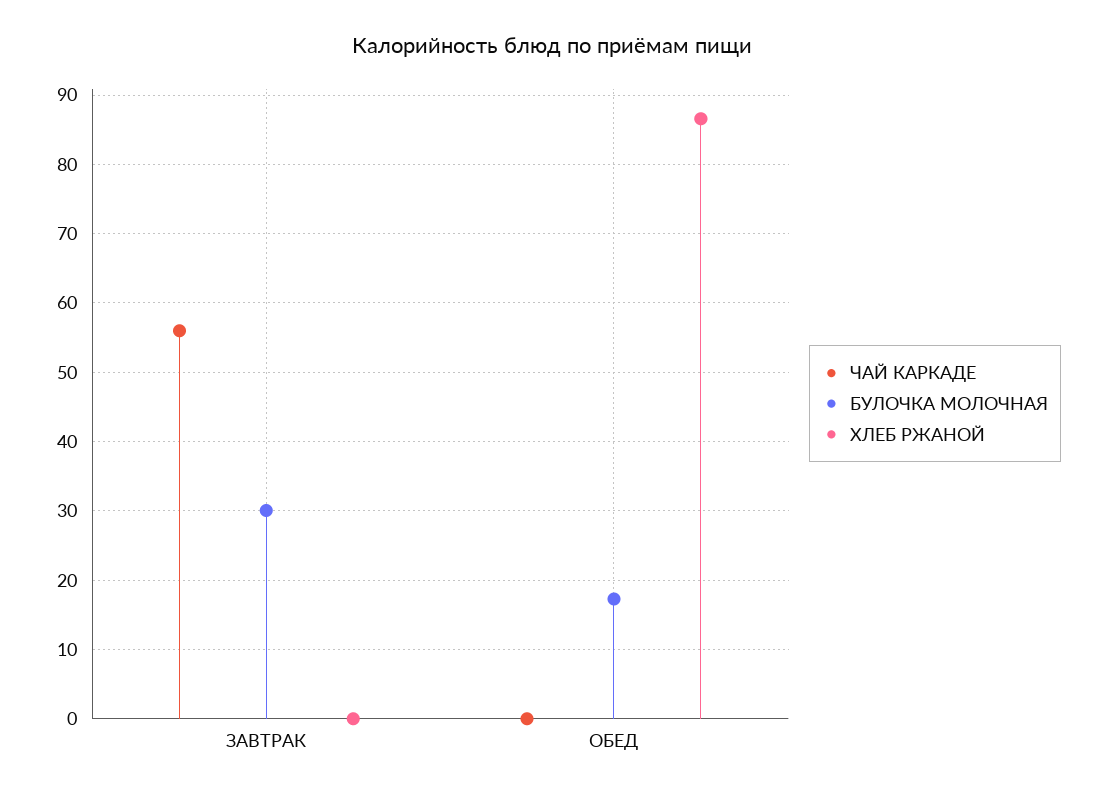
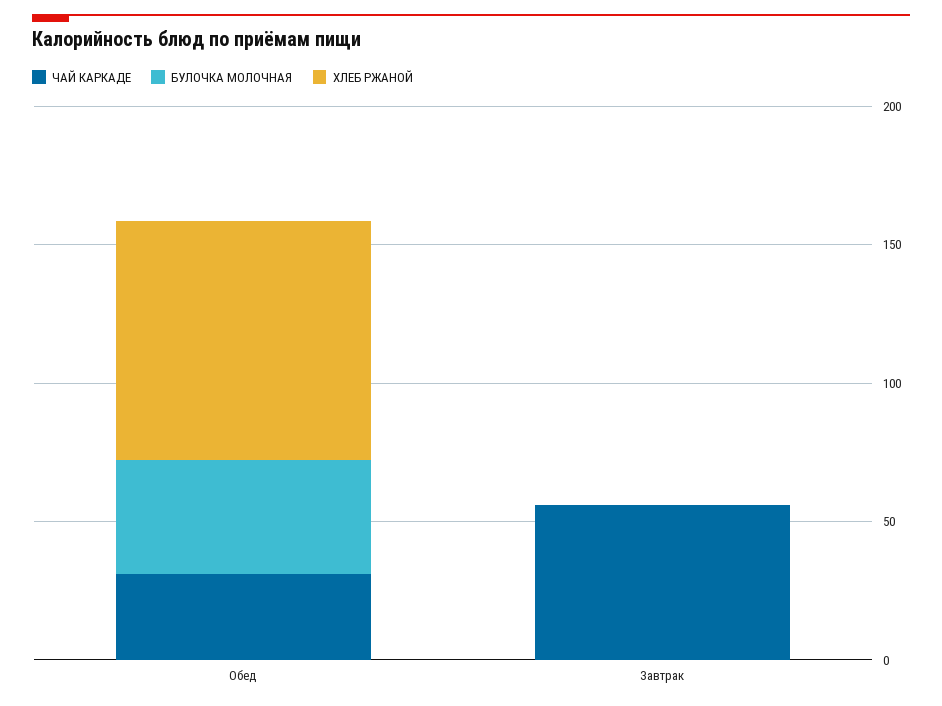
БУЛОЧКА МОЛОЧНАЯ, ЗАВТРАК: 30 -> 0
ЧАЙ КАРКАДЕ, ОБЕД: 0 -> 30
БУЛОЧКА МОЛОЧНАЯ, ОБЕД: 17 -> 40

